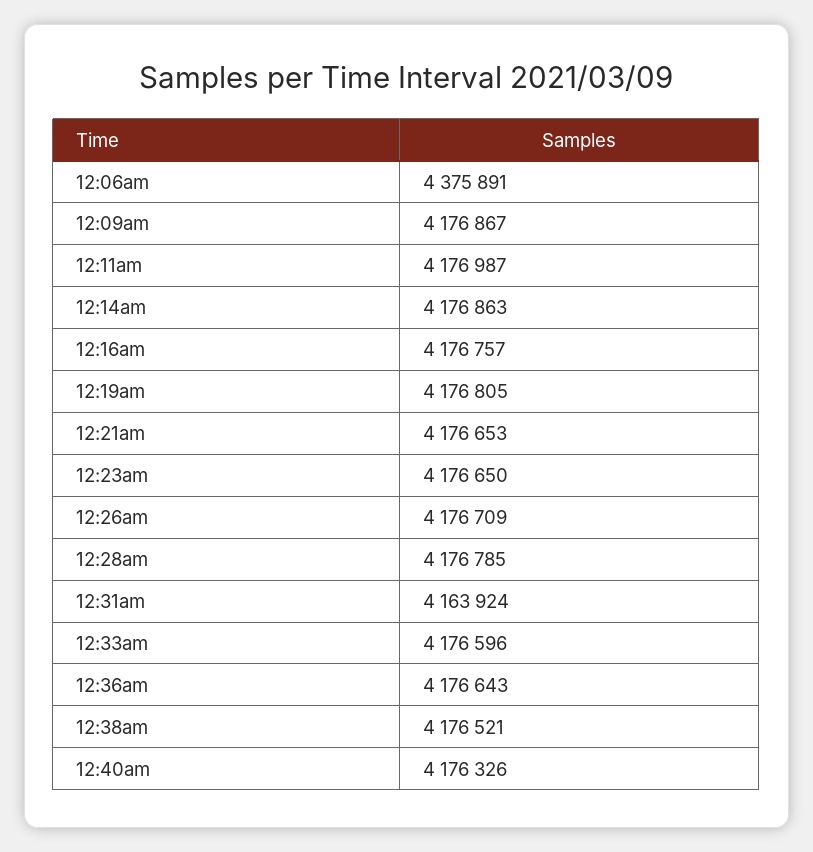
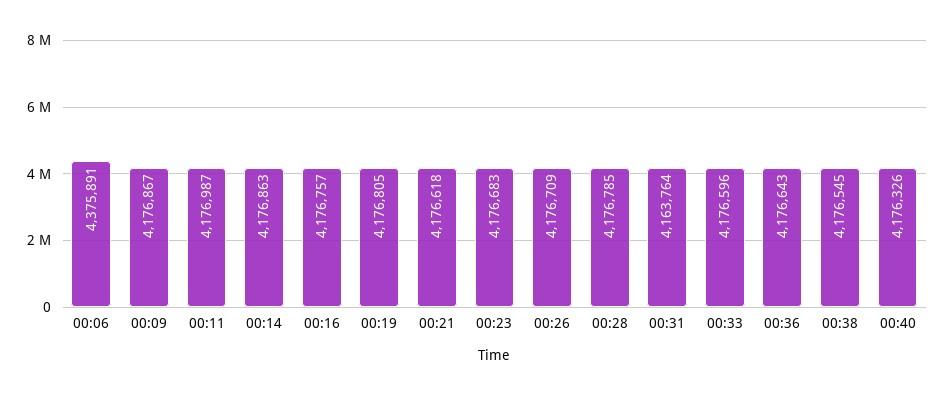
12:21am: 4176653 -> 4176618
12:23am: 4176650 -> 4176683
12:31am: 4163924 -> 4163764
12:38am: 4176521 -> 4176545

